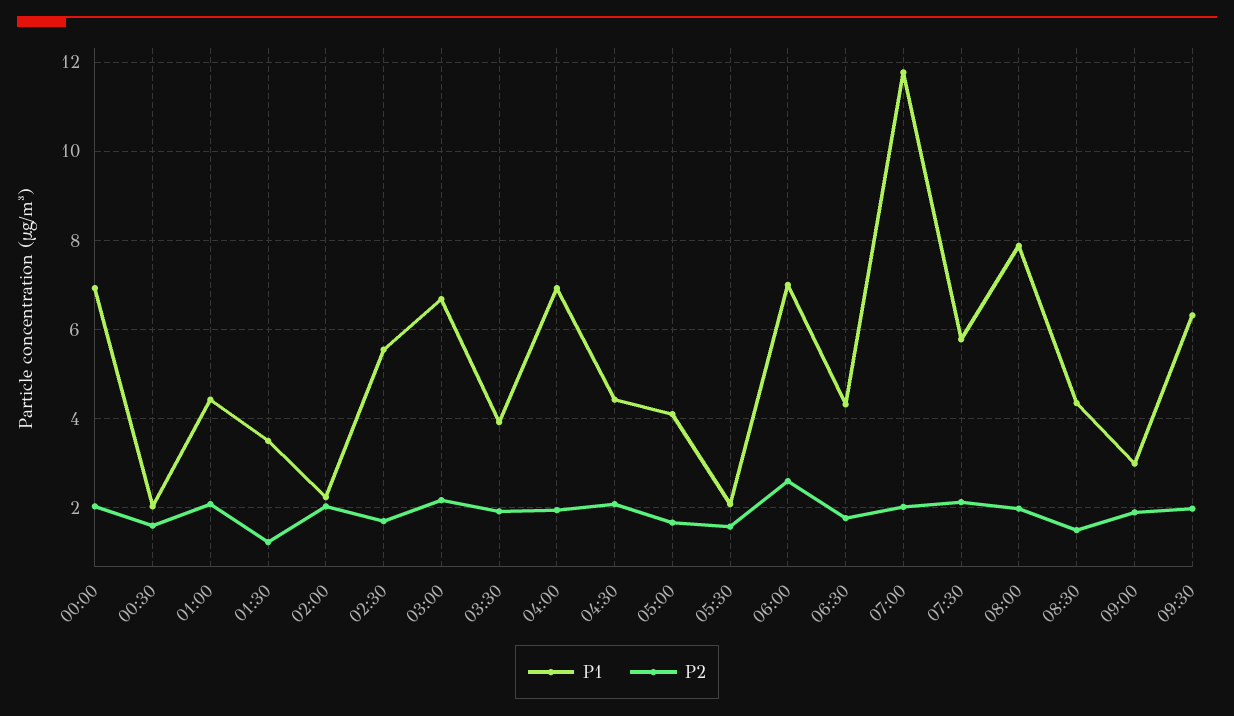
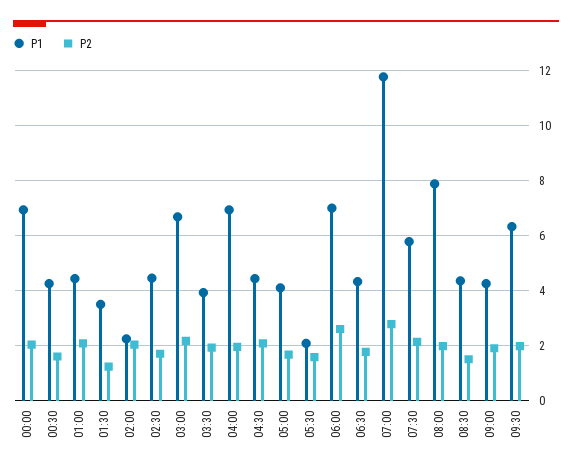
P1, 00:30: 2 -> 4.25
P1, 02:30: 5.6 -> 4.5
P2, 07:00: 2 -> 2.75
P1, 09:00: 3 -> 4.25

